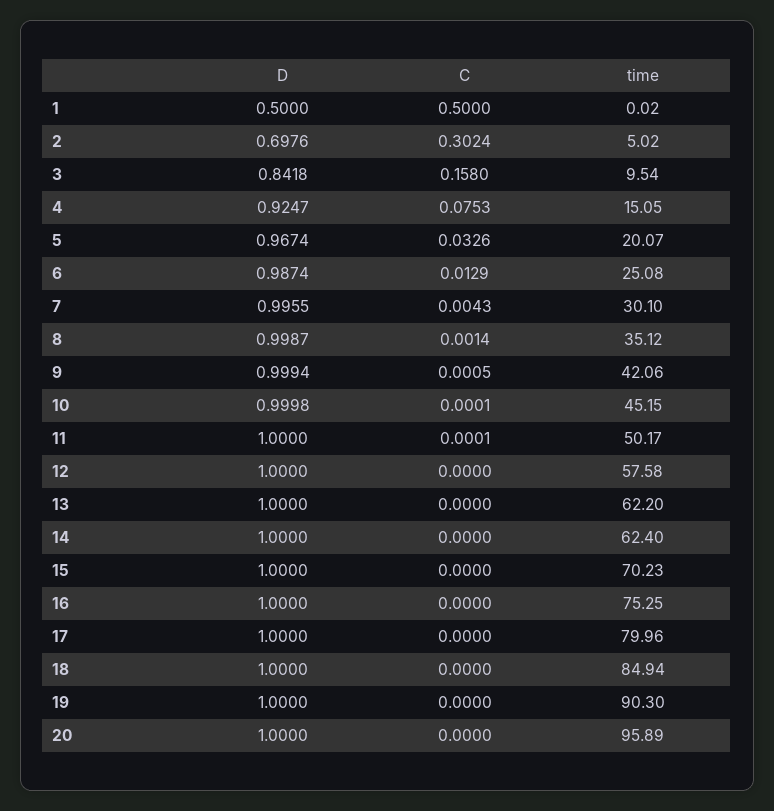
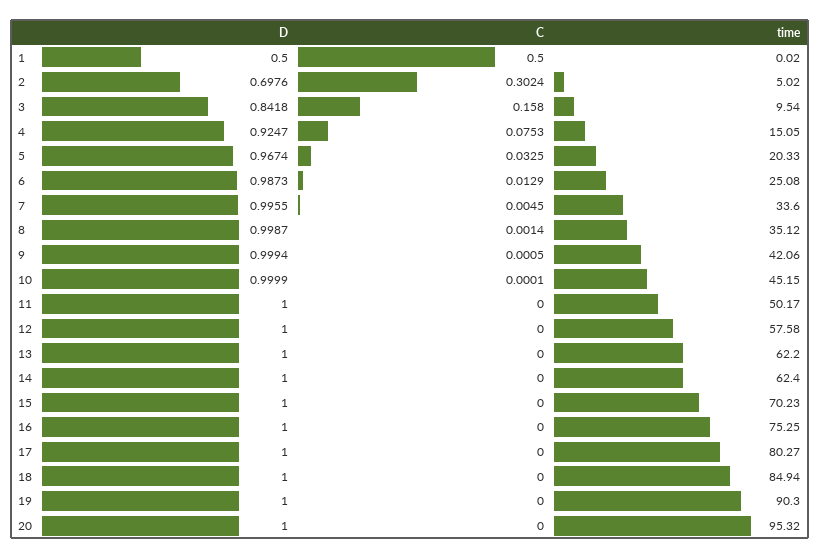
C, 5: 0.0326 -> 0.0325
time, 5: 20.07 -> 20.33
D, 6: 0.9874 -> 0.9873
C, 7: 0.0043 -> 0.0045
time, 7: 30.1 -> 33.6
D, 10: 0.9998 -> 0.9999
C, 11: 0.0001 -> 0
time, 17: 79.96 -> 80.27
time, 20: 95.89 -> 95.32

